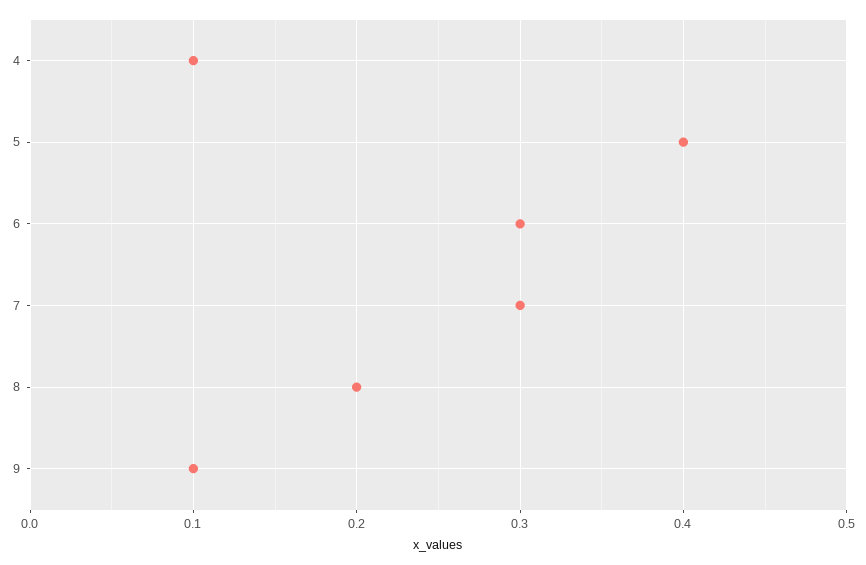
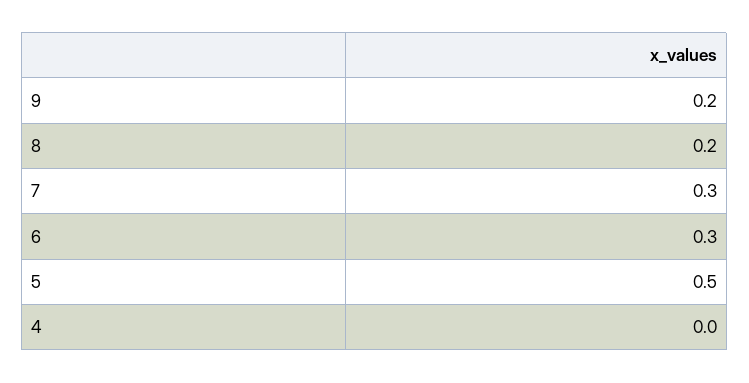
4: 0.1 -> 0
5: 0.4 -> 0.5
9: 0.1 -> 0.2

